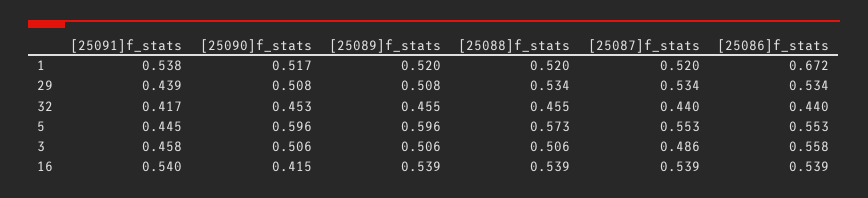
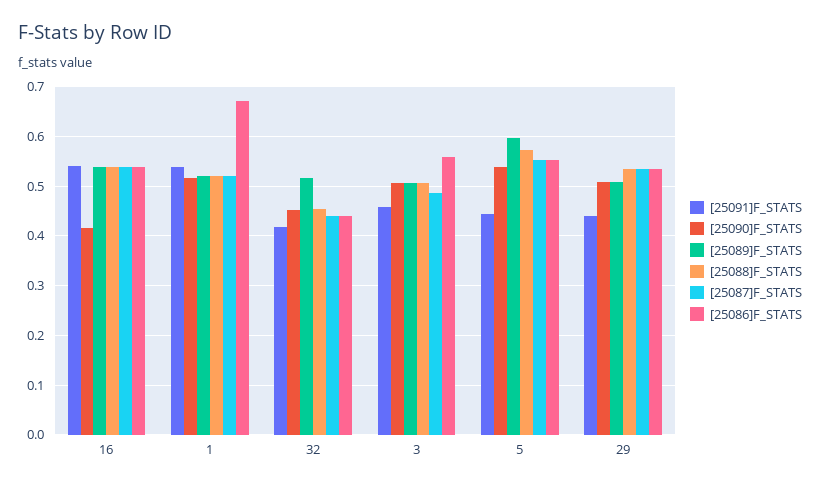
[25089]f_stats, 32: 0.455 -> 0.52
[25090]f_stats, 5: 0.596 -> 0.54

